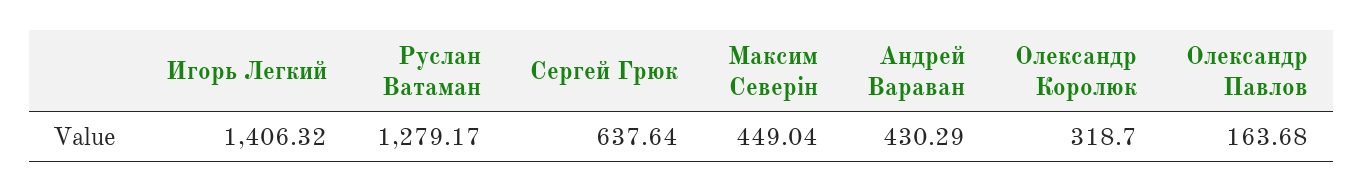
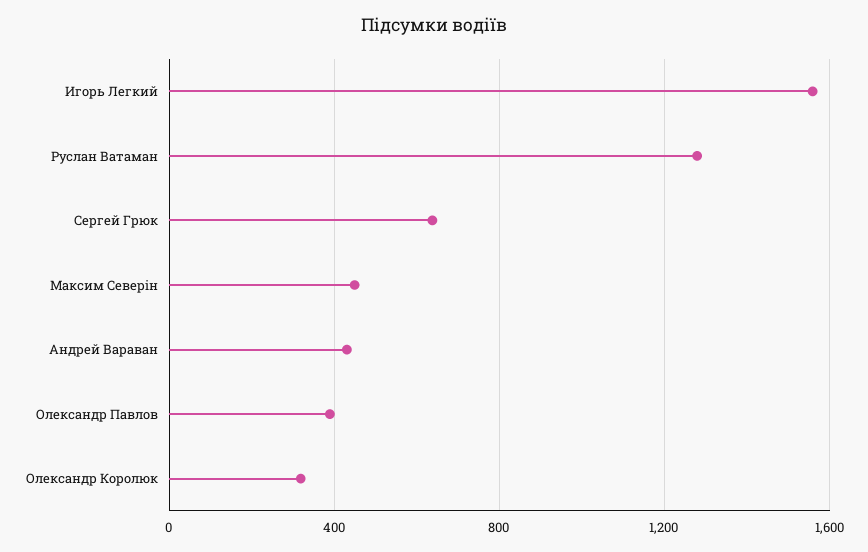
Игорь Легкий: 1406.32 -> 1550
Олександр Павлов: 163.68 -> 400

